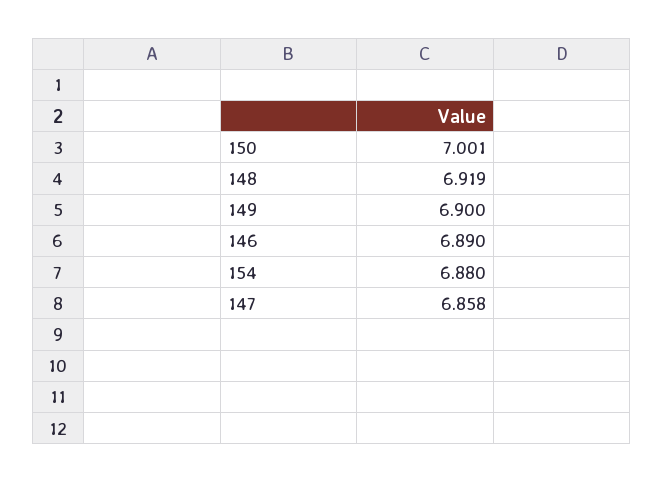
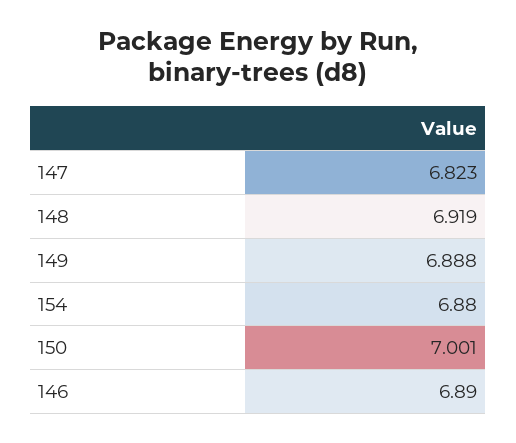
149: 6.9 -> 6.888
147: 6.858 -> 6.823

